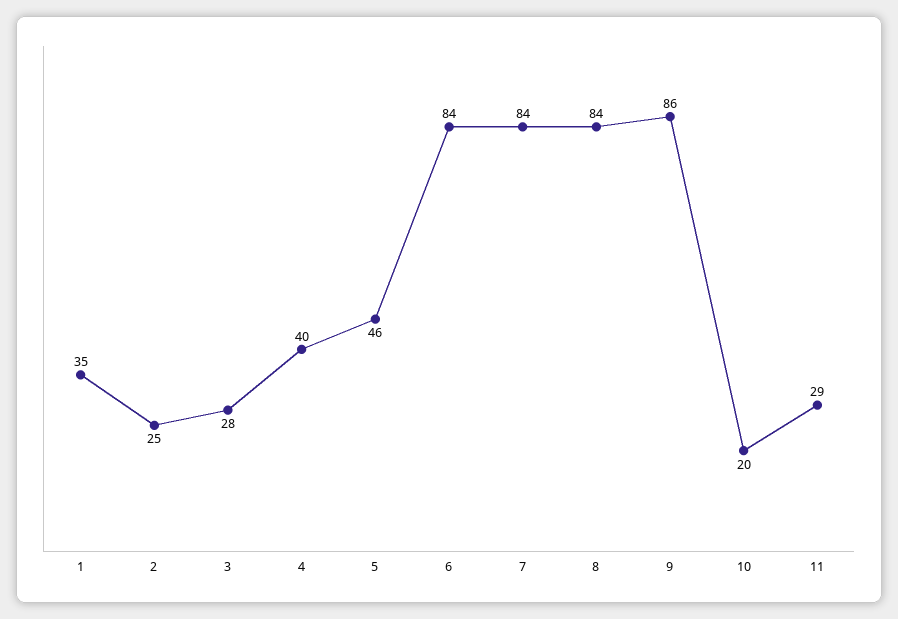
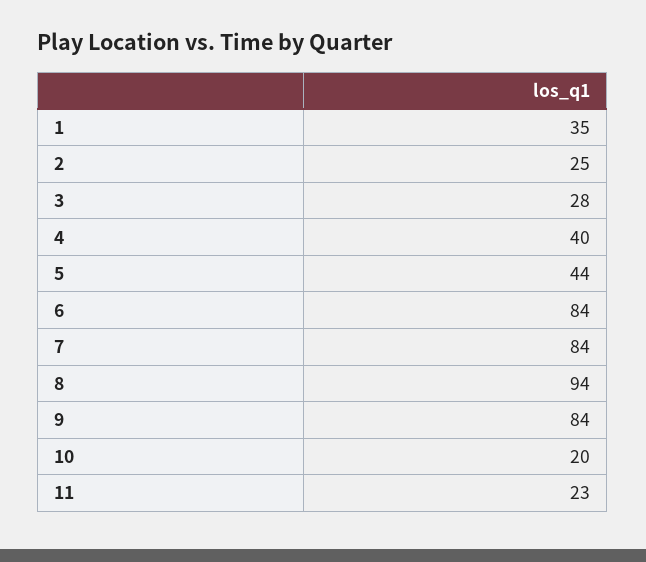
5: 46 -> 44
8: 84 -> 94
9: 86 -> 84
11: 29 -> 23

